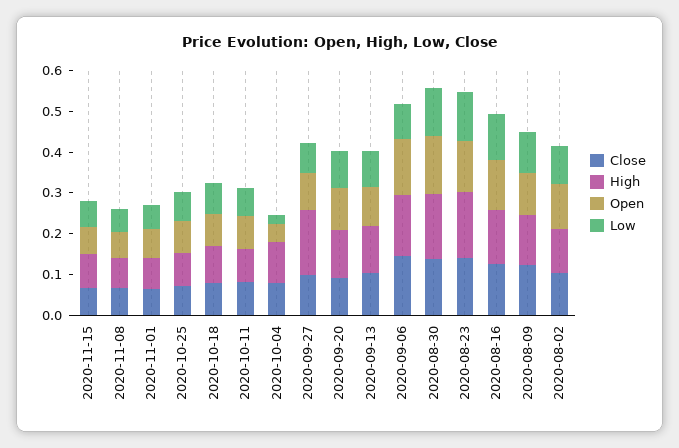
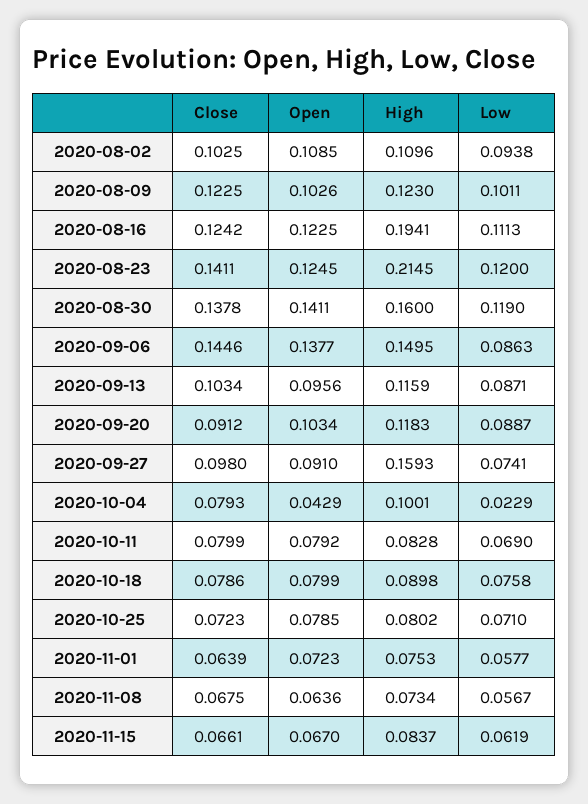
High, 2020-08-23: 0.16 -> 0.2145
High, 2020-08-16: 0.14 -> 0.1941

